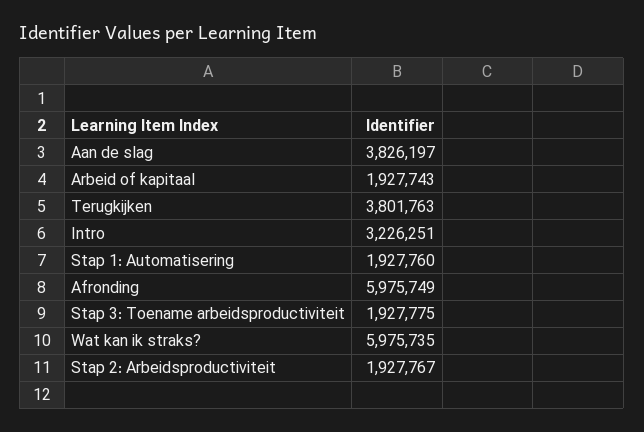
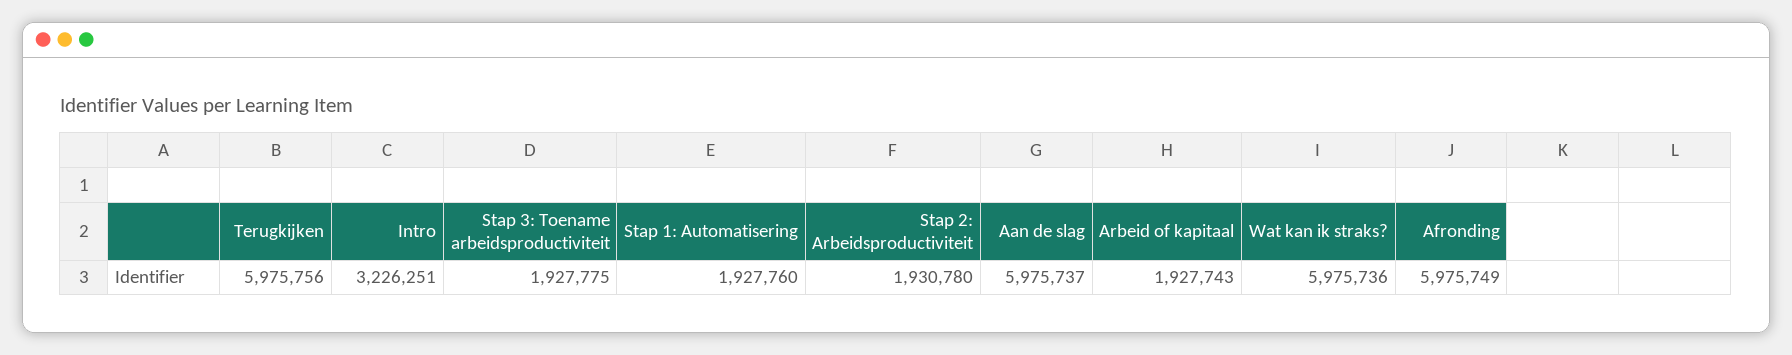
Aan de slag: 3826197 -> 5975737
Terugkijken: 3801763 -> 5975756
Wat kan ik straks?: 5975735 -> 5975736
Stap 2: Arbeidsproductiviteit: 1927767 -> 1930780

